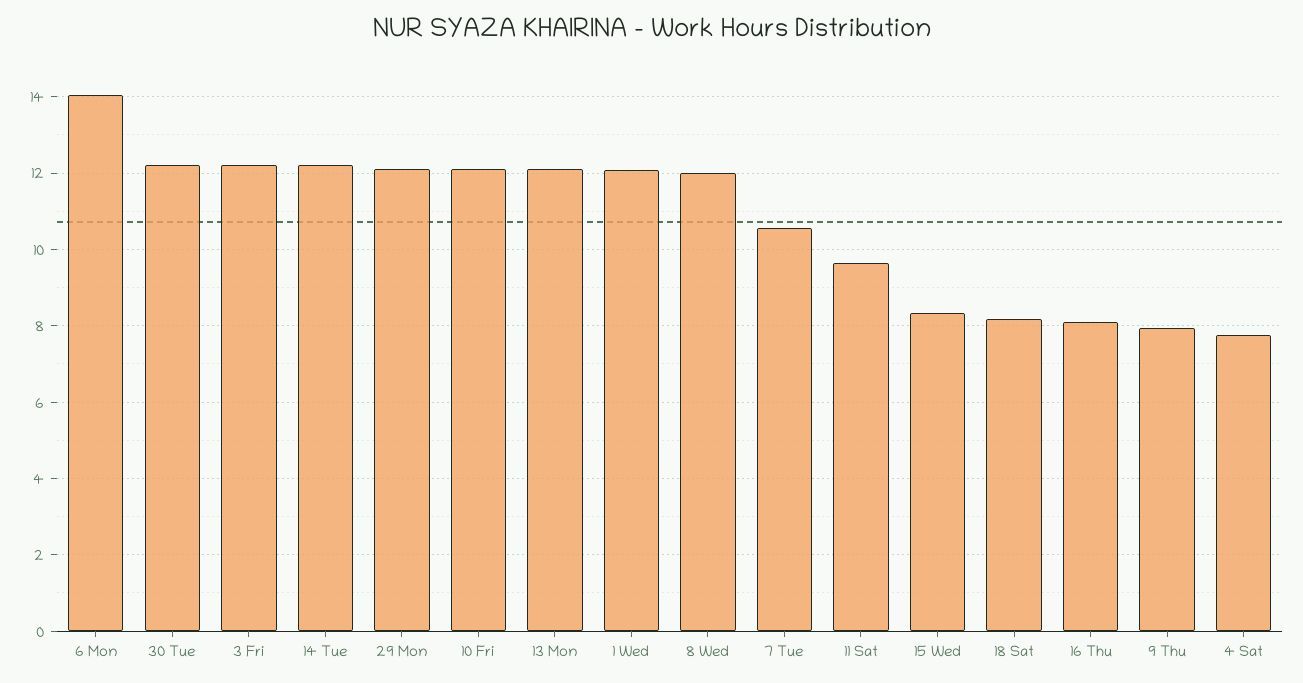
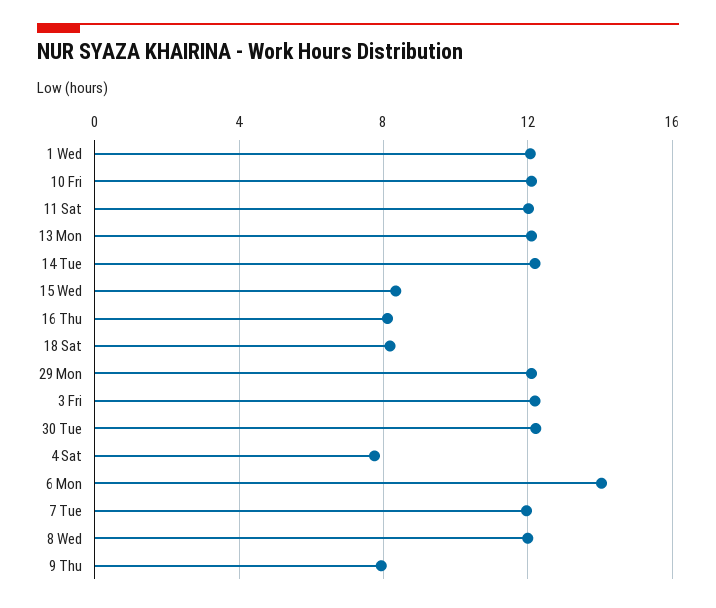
7 Tue: 10.6 -> 12
11 Sat: 9.6 -> 12

